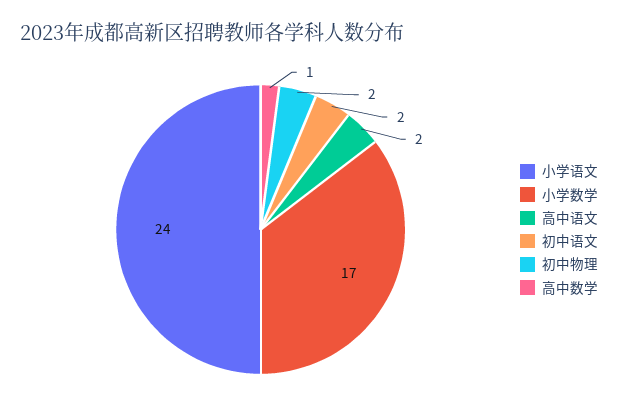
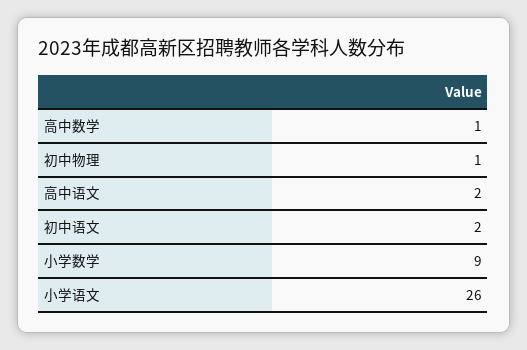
小学语文: 24 -> 26
小学数学: 17 -> 9
初中物理: 2 -> 1

